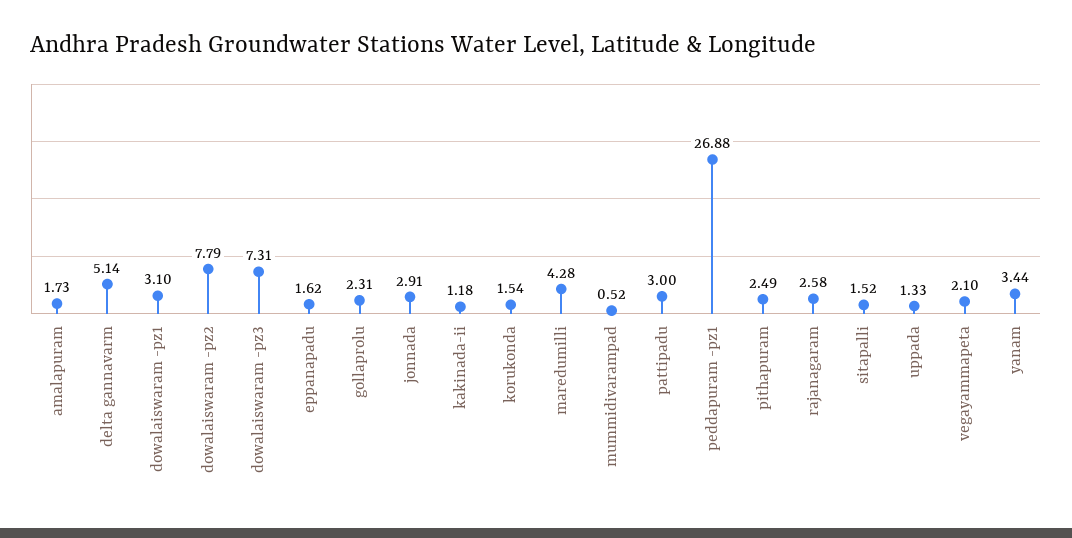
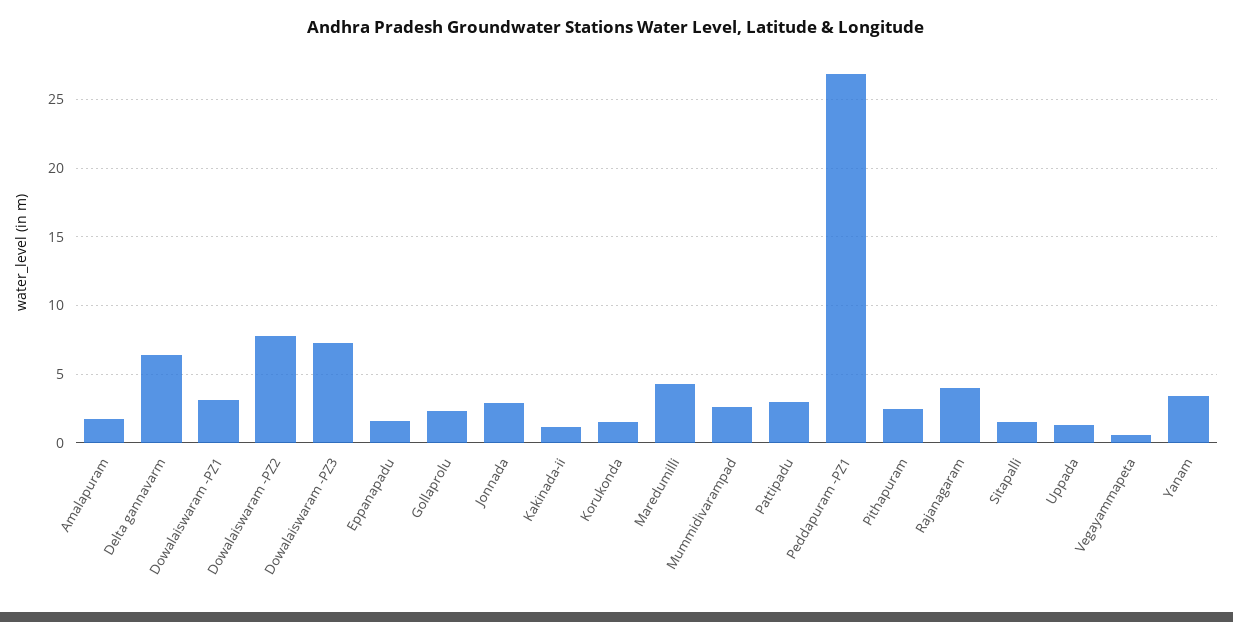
delta gannavarm: 5.14 -> 6.5
mummidivarampad: 0.52 -> 2.5
rajanagaram: 2.58 -> 4
vegayammapeta: 2.1 -> 0.5

